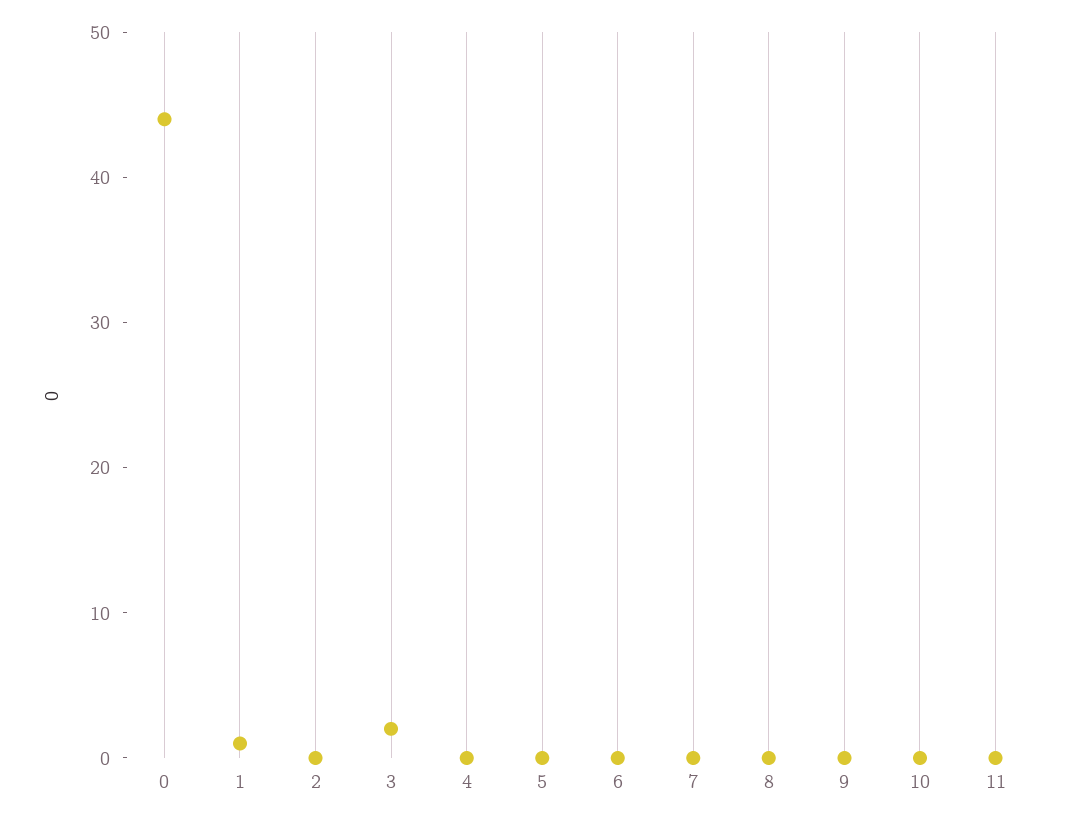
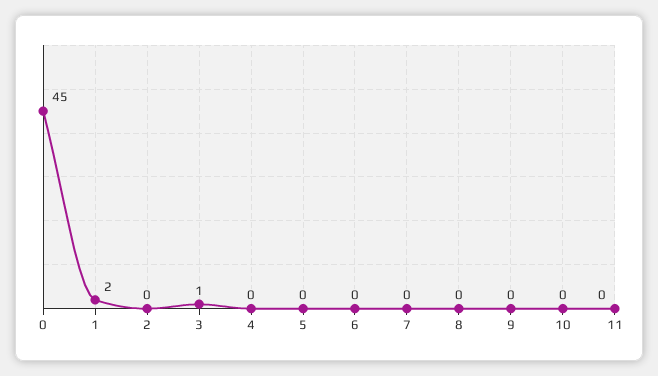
0: 44 -> 45
1: 1 -> 2
3: 2 -> 1

